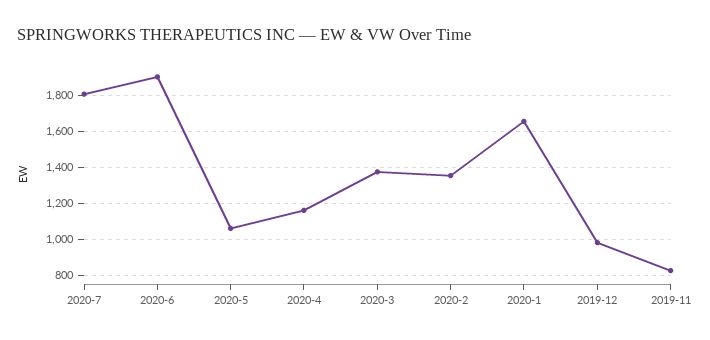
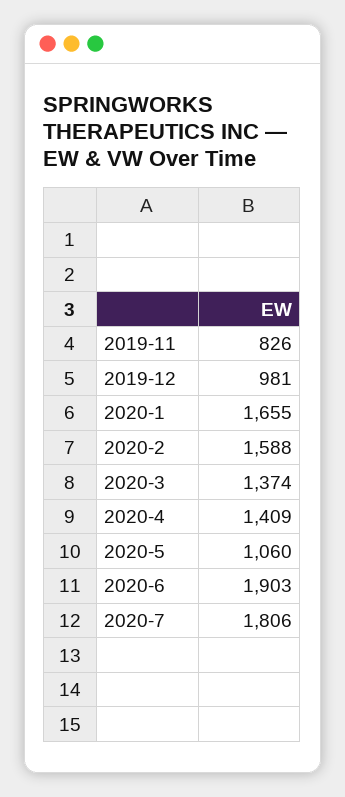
2020-4: 1150 -> 1409
2020-2: 1350 -> 1588

